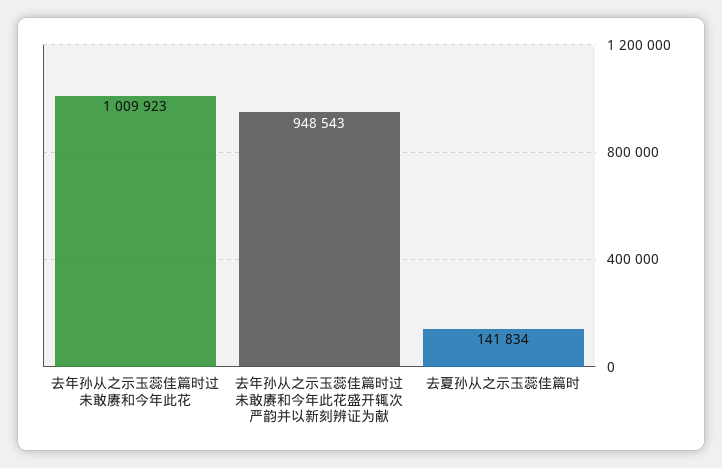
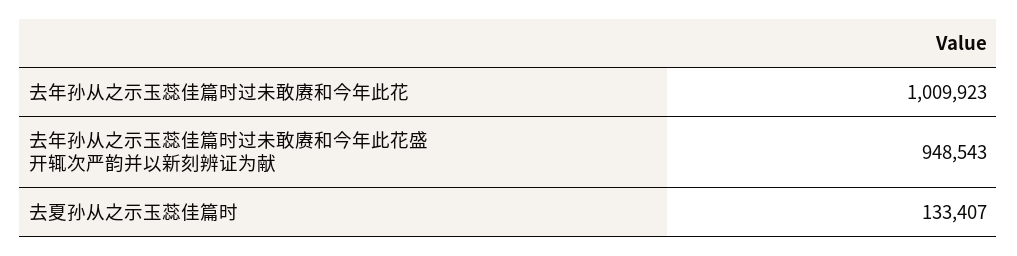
去夏孙从之示玉蕊佳篇时: 141834 -> 133407

